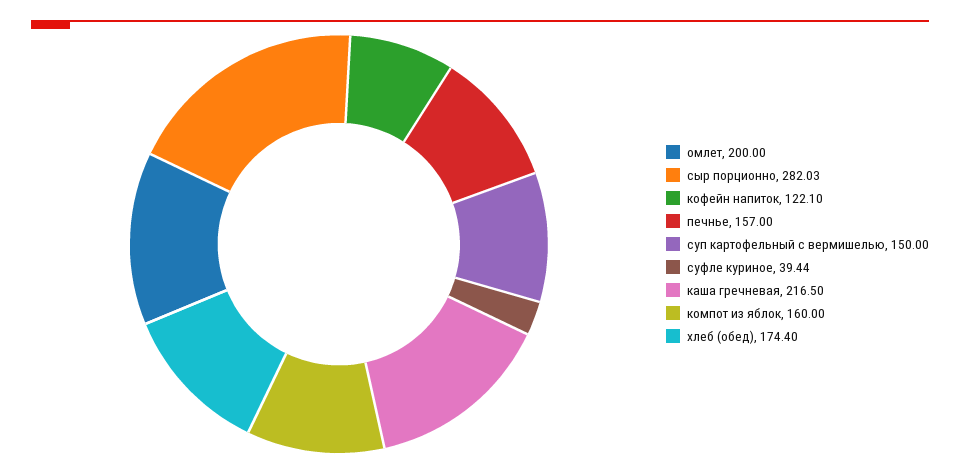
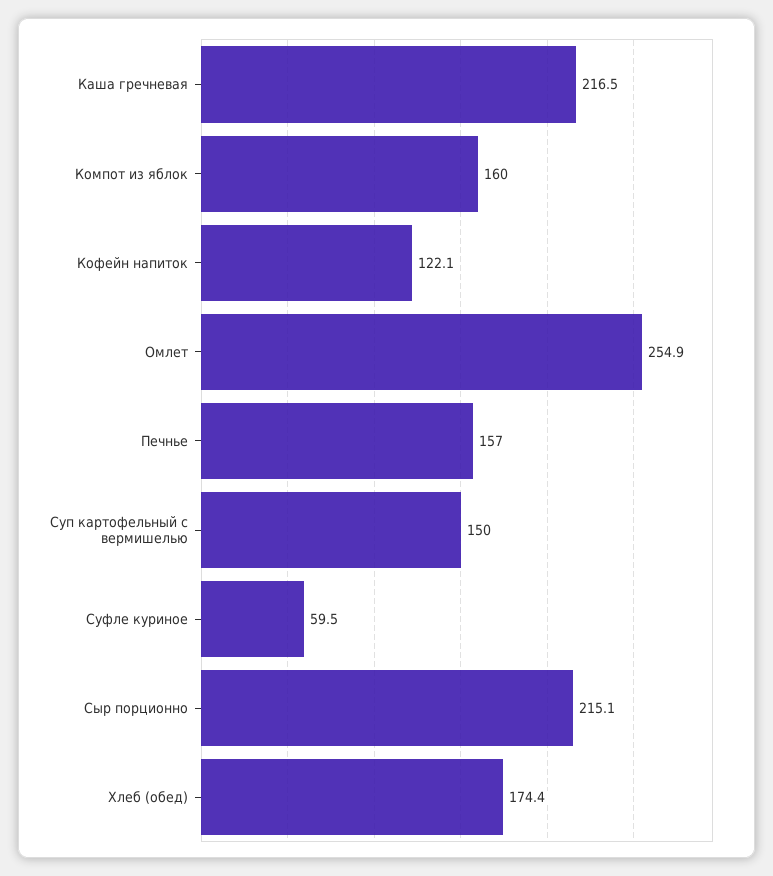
омлет: 200 -> 254.9
сыр порционно: 282.03 -> 215.1
суфле куриное: 39.44 -> 59.5

